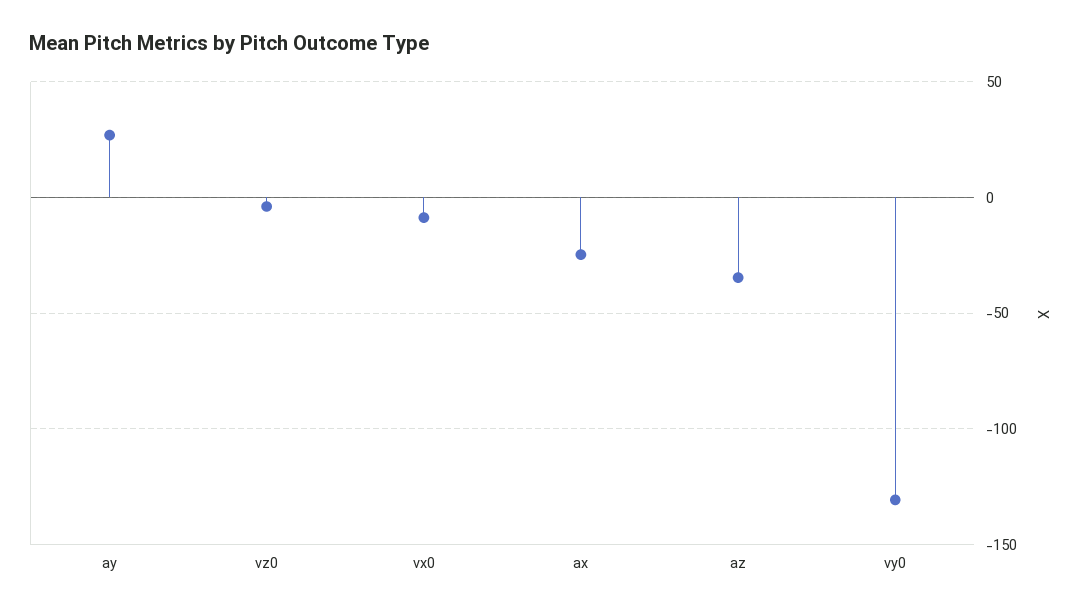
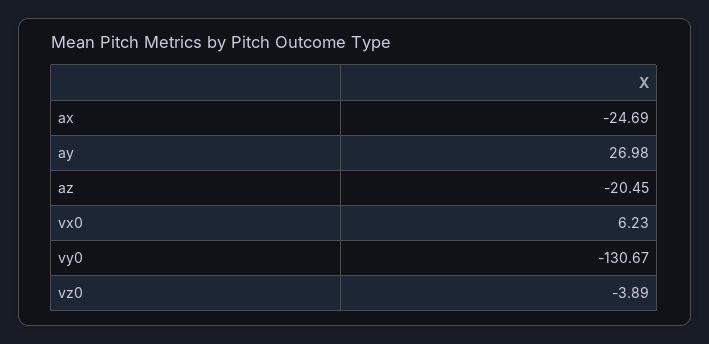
vx0: -10 -> 6.23
az: -35 -> -20.45

